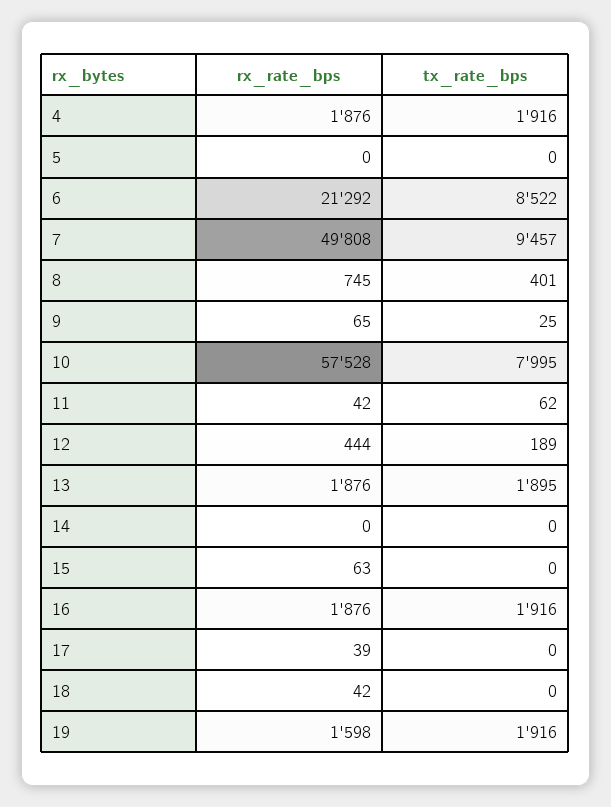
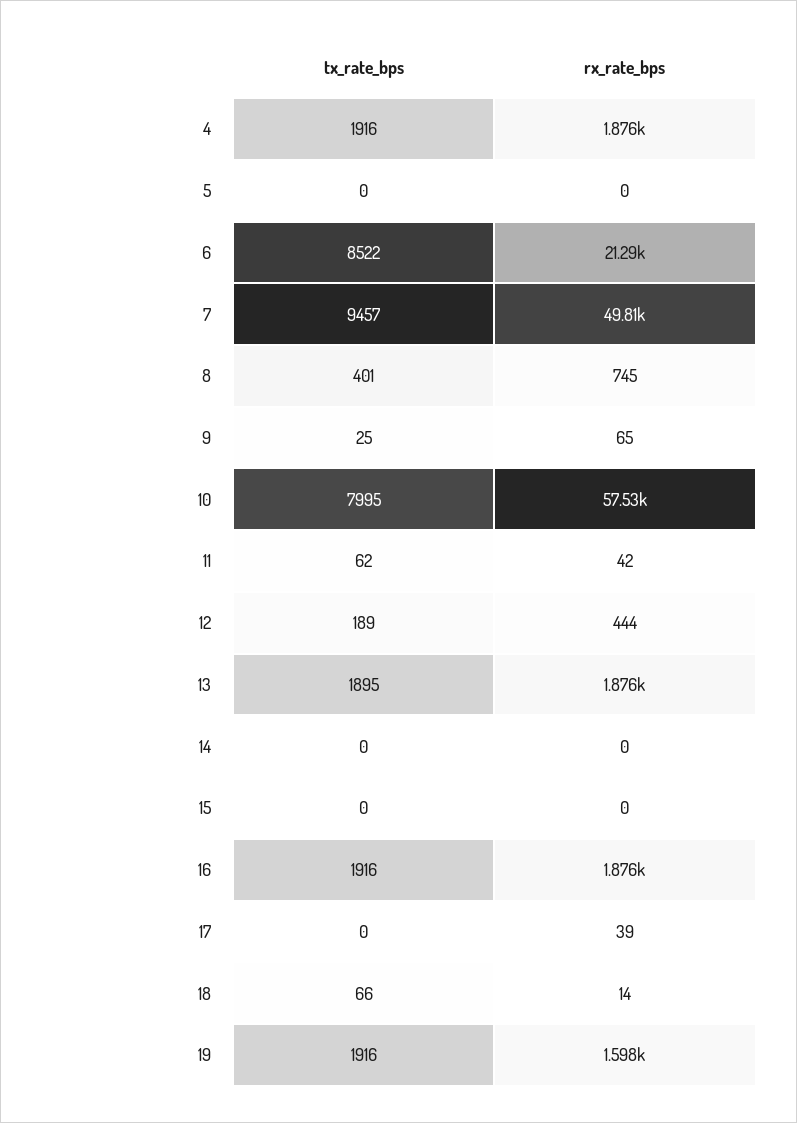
rx_rate_bps, 15: 63 -> 0
rx_rate_bps, 18: 42 -> 14
tx_rate_bps, 18: 0 -> 66

